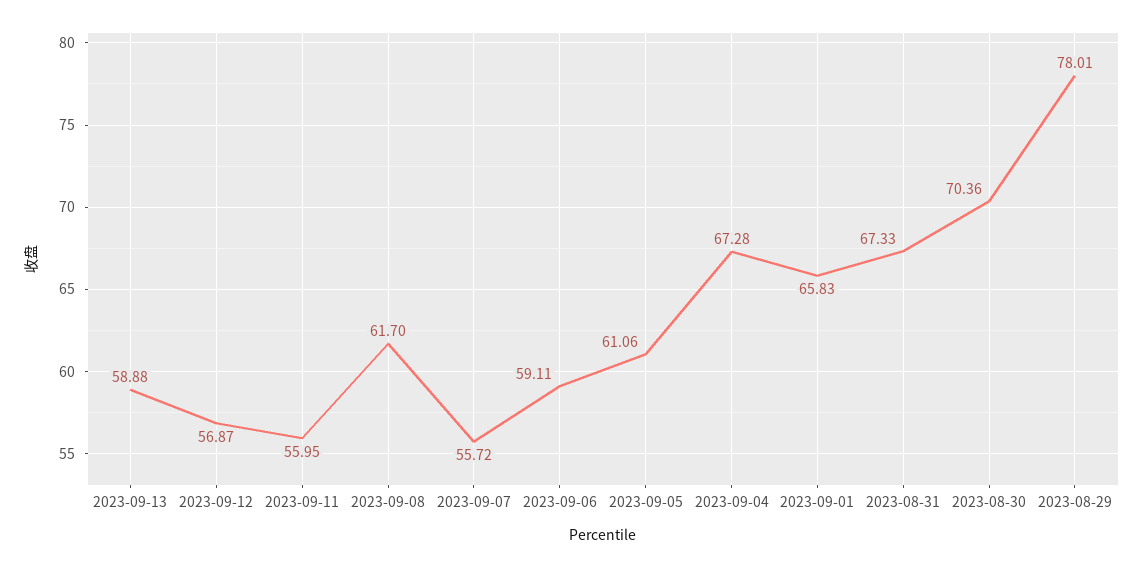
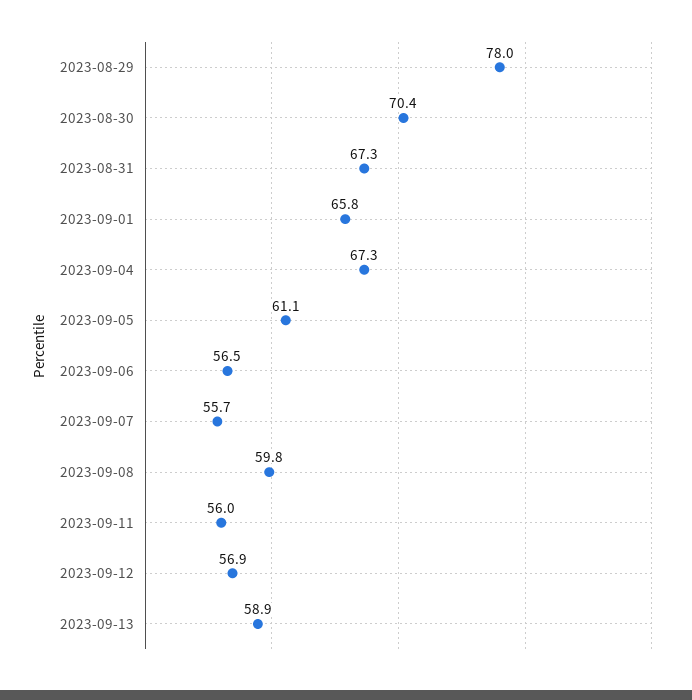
2023-09-08: 61.7 -> 59.8
2023-09-06: 59.11 -> 56.5

